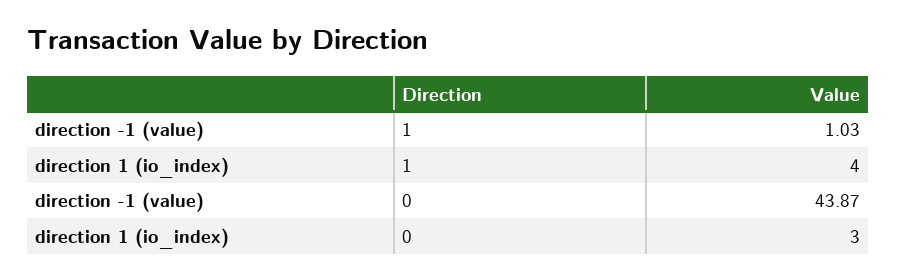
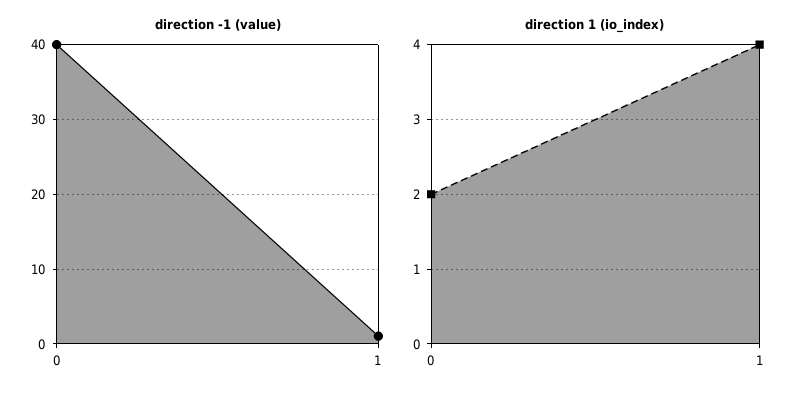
direction -1 (value), 0: 43.87 -> 40
direction 1 (io_index), 0: 3 -> 2

